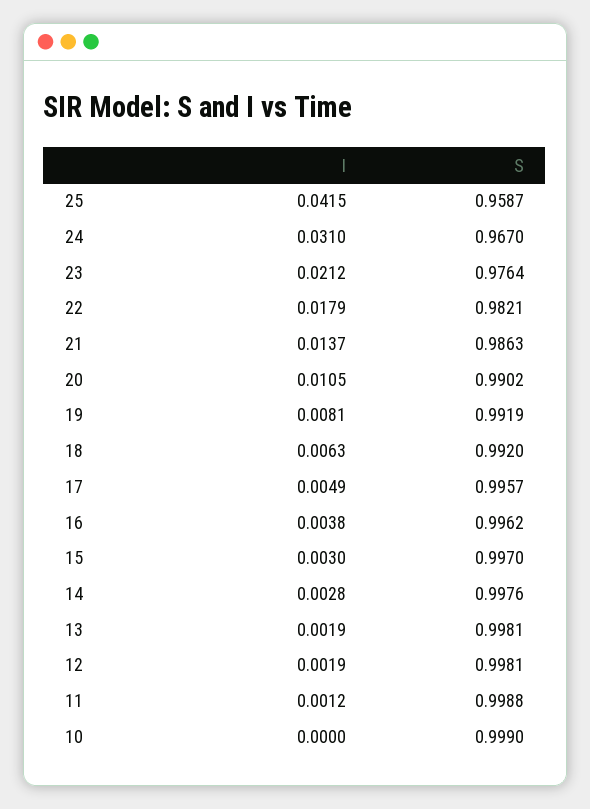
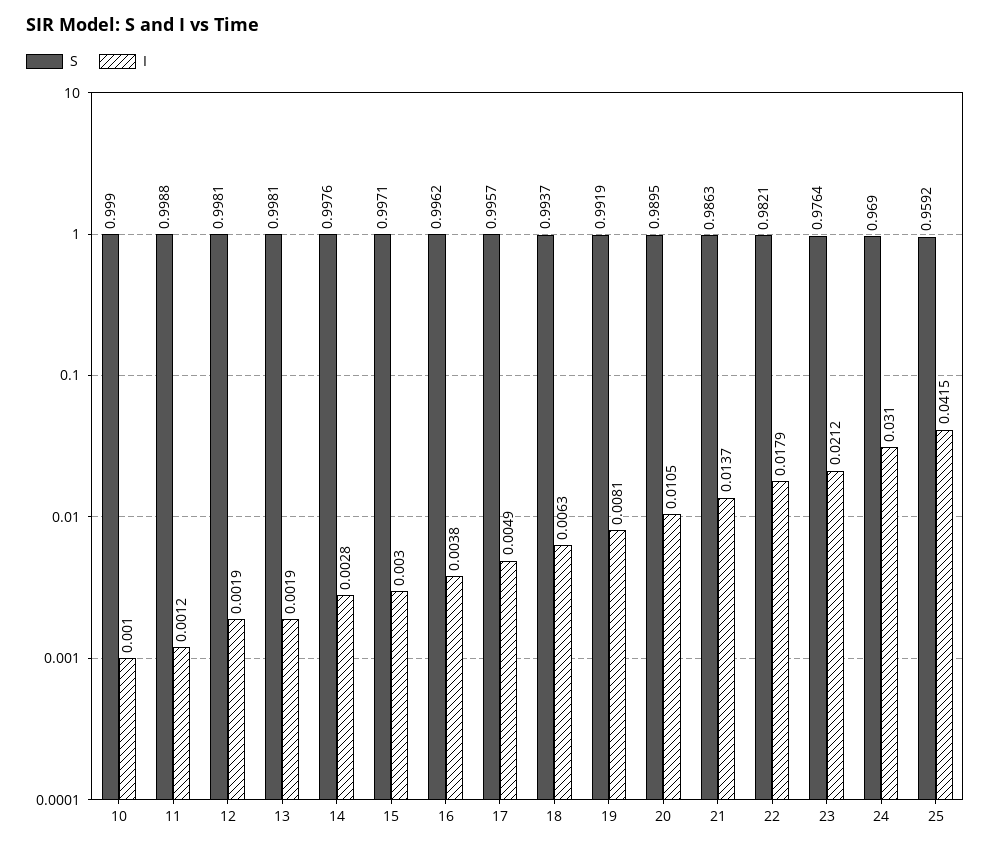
S, 25: 0.9587 -> 0.9592
S, 24: 0.967 -> 0.969
S, 20: 0.9902 -> 0.9895
S, 18: 0.992 -> 0.9937
S, 15: 0.997 -> 0.9971
I, 10: 0 -> 0.001

